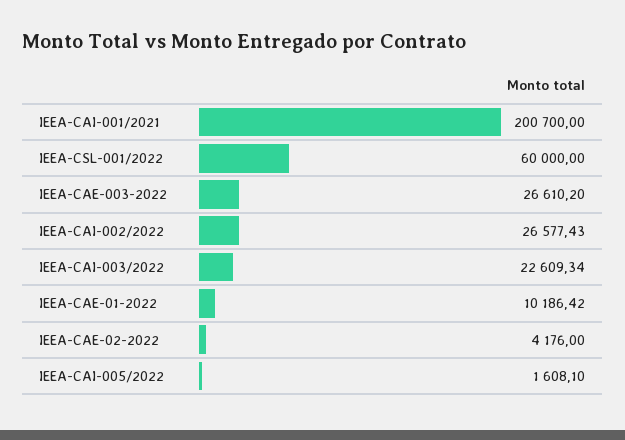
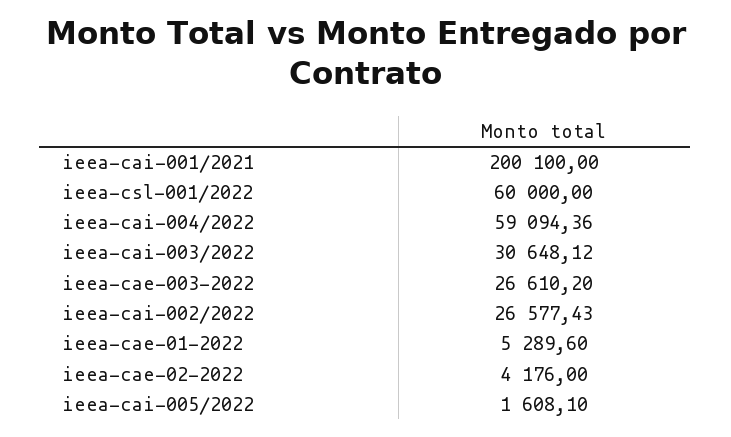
IEEA-CAI-001/2021: 200700 -> 200100
IEEA-CAI-003/2022: 22609.34 -> 30648.12
IEEA-CAE-01-2022: 10186.42 -> 5289.6
ieea-cai-004/2022: none -> 59094.36

